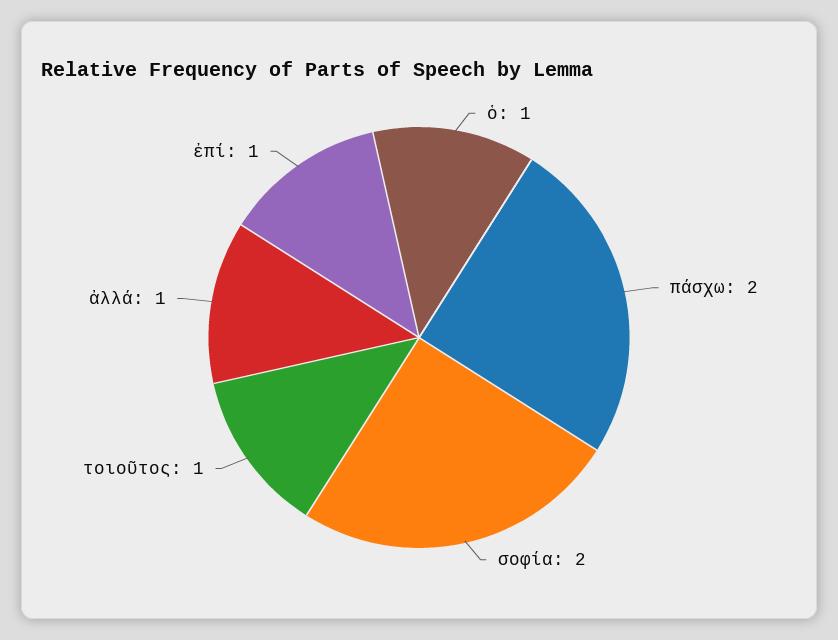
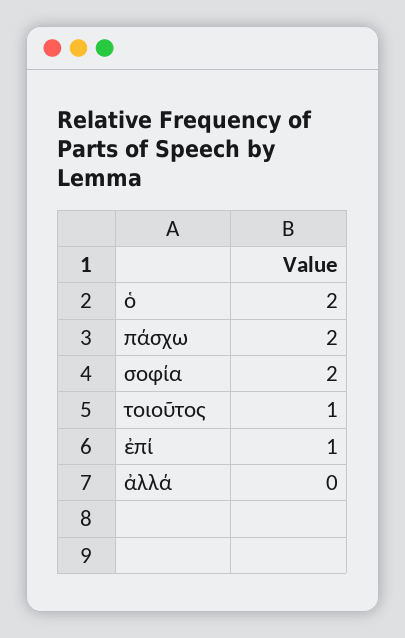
ὁ: 1 -> 2
ἀλλά: 1 -> 0

